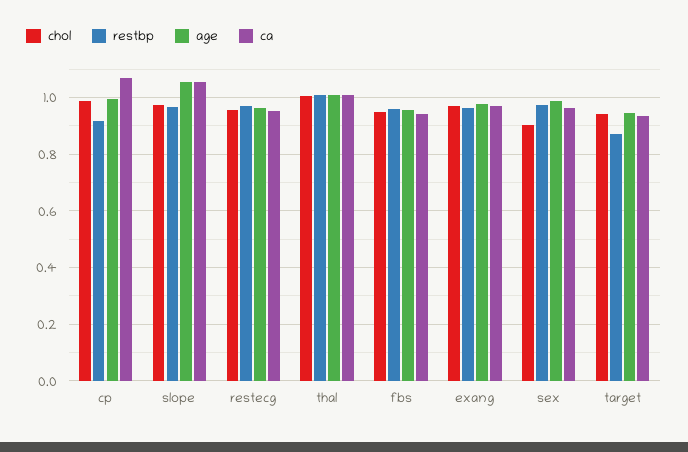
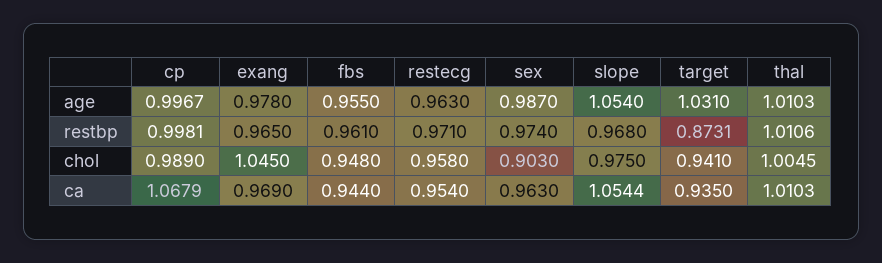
restbp, cp: 0.925 -> 0.9981
chol, exang: 0.975 -> 1.045
age, target: 0.95 -> 1.031

